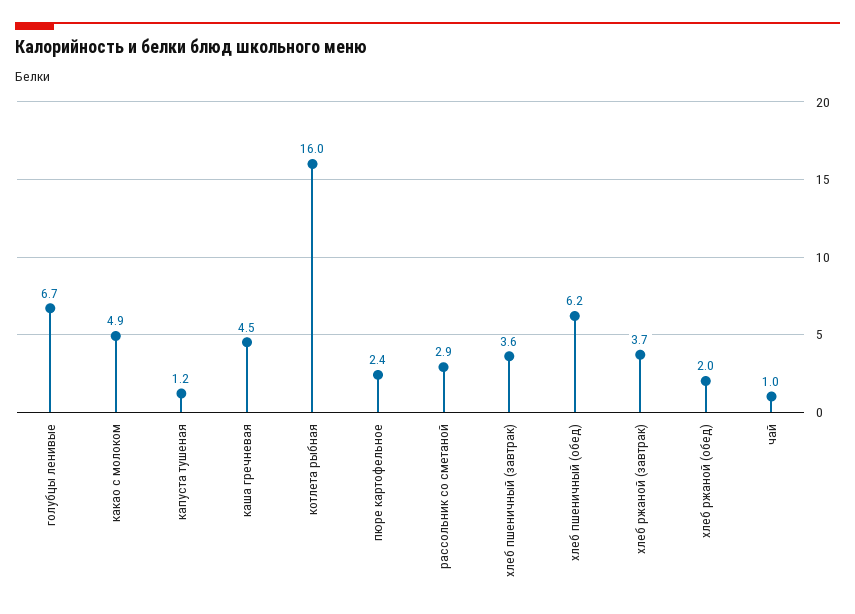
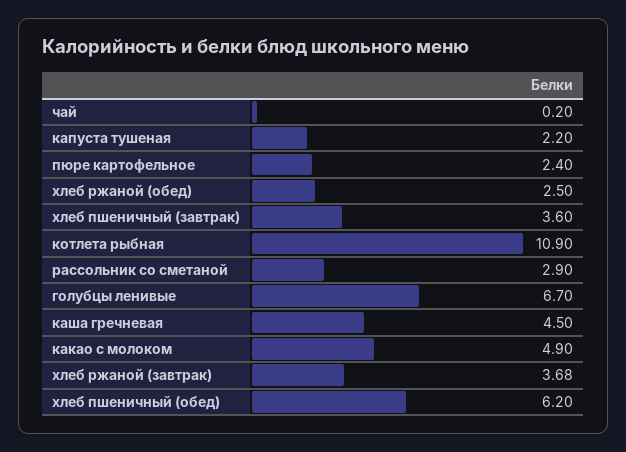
капуста тушеная: 1.2 -> 2.2
котлета рыбная: 16 -> 10.9
хлеб ржаной (обед): 2 -> 2.5
чай: 1 -> 0.2

